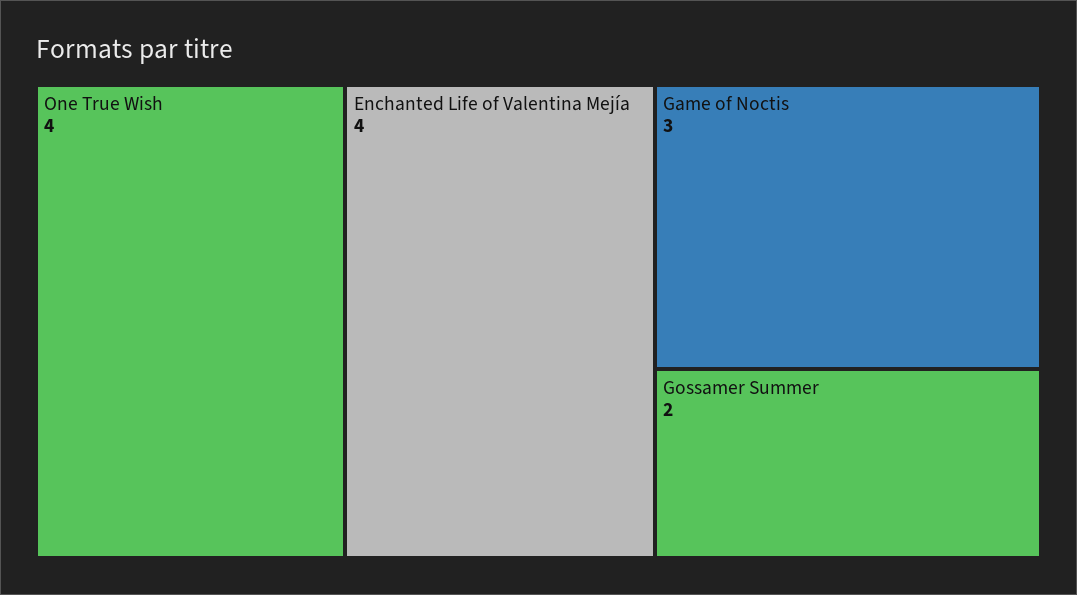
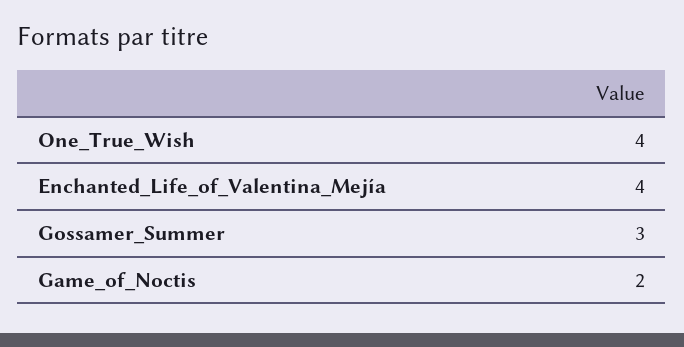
Game of Noctis: 3 -> 2
Gossamer Summer: 2 -> 3

